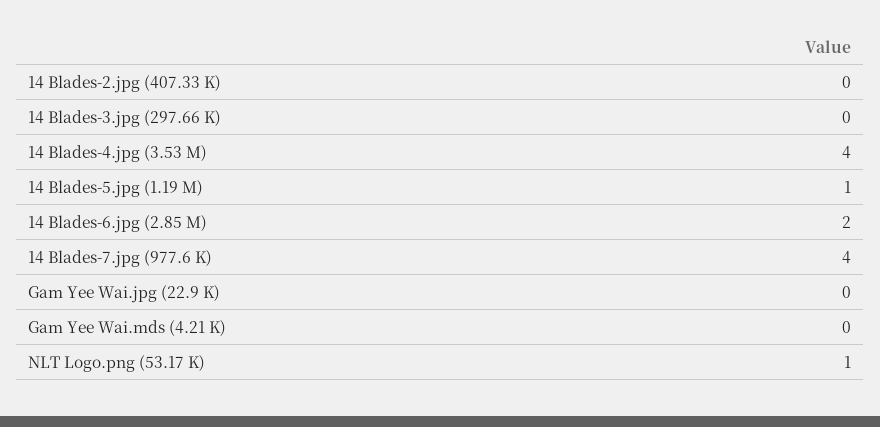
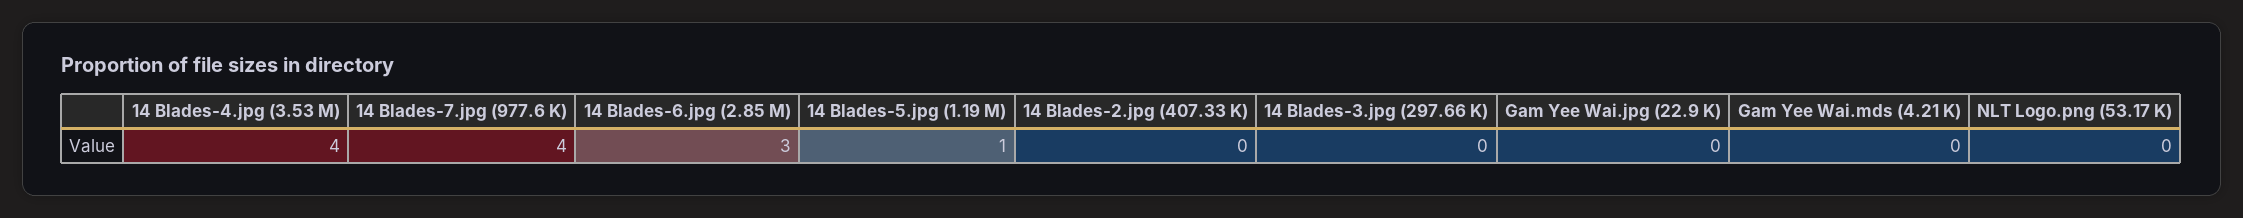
14 Blades-6.jpg (2.85 M): 2 -> 3
NLT Logo.png (53.17 K): 1 -> 0

